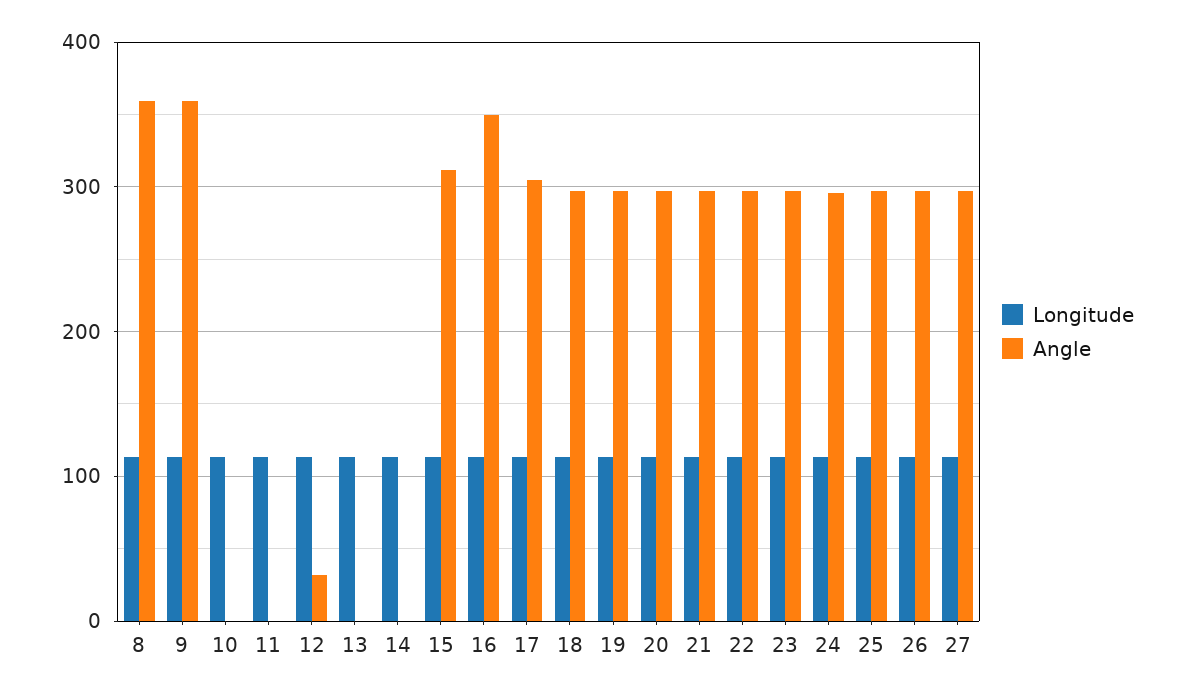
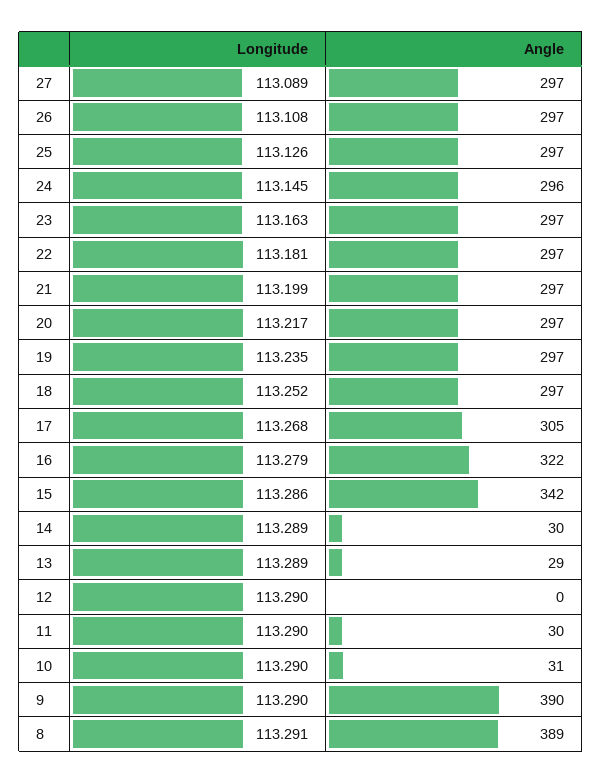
Angle, 8: 360 -> 389
Angle, 9: 360 -> 390
Angle, 10: 0 -> 31
Angle, 11: 0 -> 30
Angle, 12: 30 -> 0
Angle, 13: 0 -> 29
Angle, 14: 0 -> 30
Angle, 15: 310 -> 342
Angle, 16: 350 -> 322

